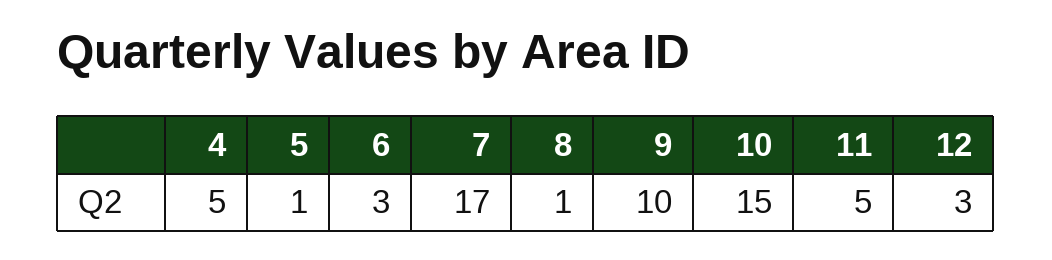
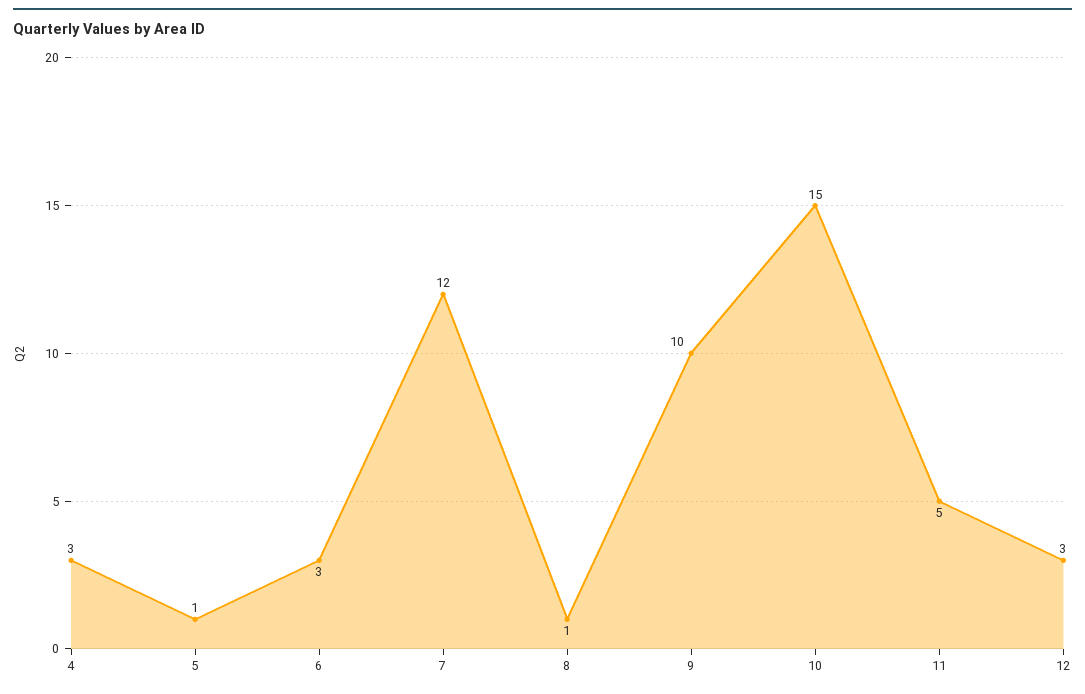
4: 5 -> 3
7: 17 -> 12

